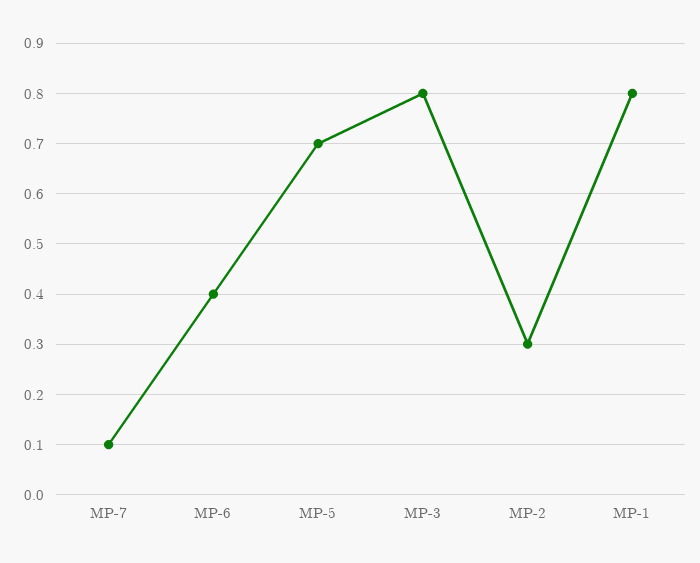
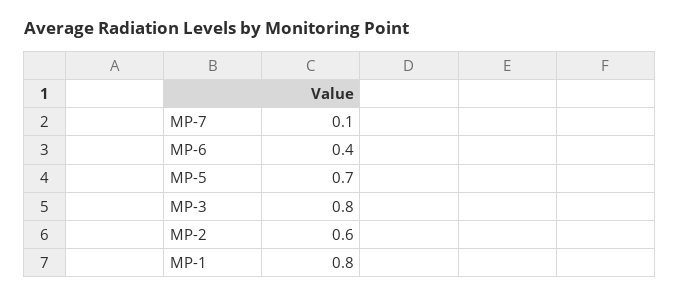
MP-2: 0.3 -> 0.6

